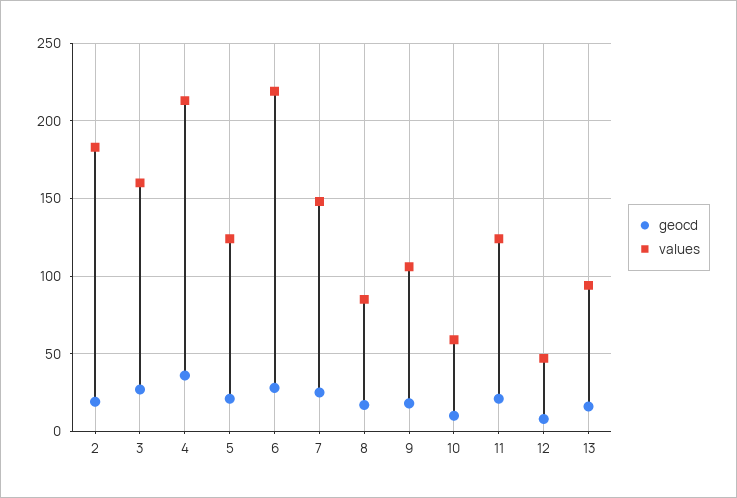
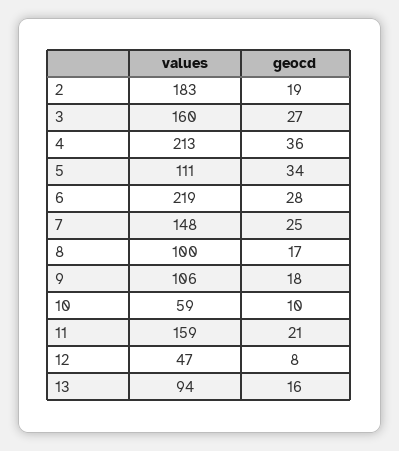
geocd, 5: 20 -> 34
values, 5: 125 -> 111
values, 8: 85 -> 100
values, 11: 125 -> 159

